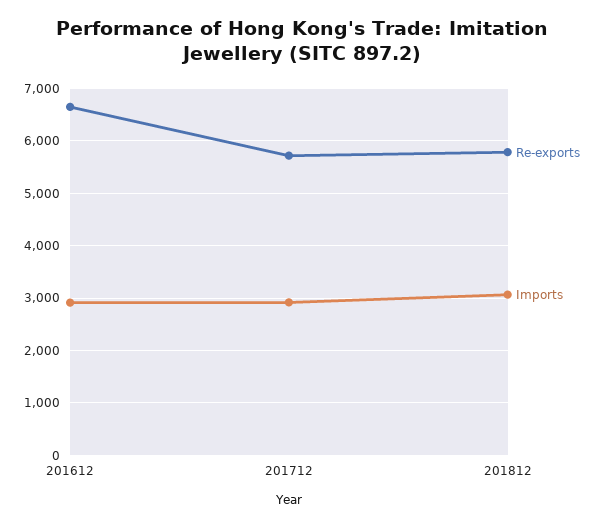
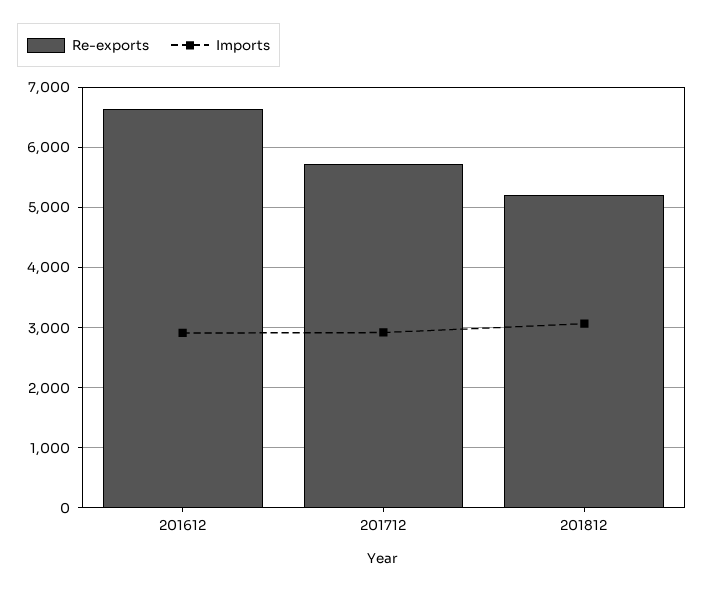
Re-exports, 201812: 5800 -> 5200

